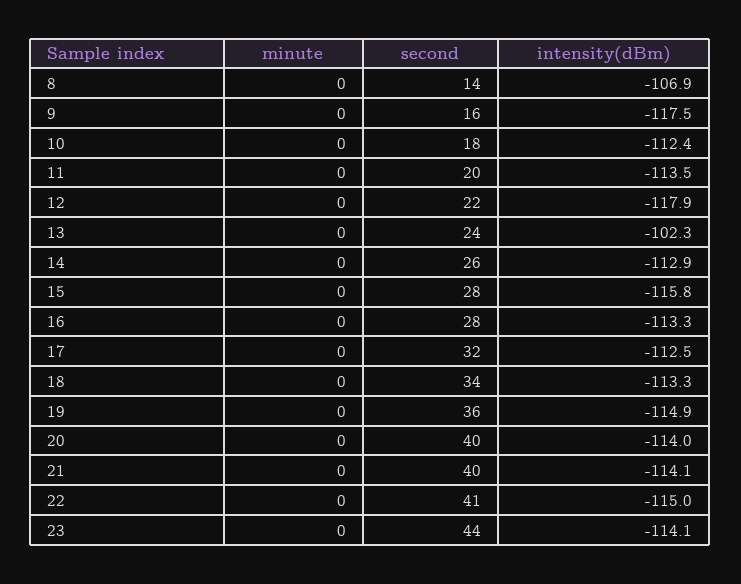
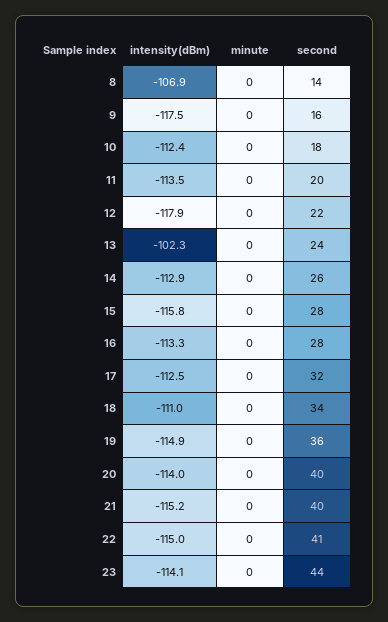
intensity(dBm), 18: -113.3 -> -111
intensity(dBm), 21: -114.1 -> -115.2

